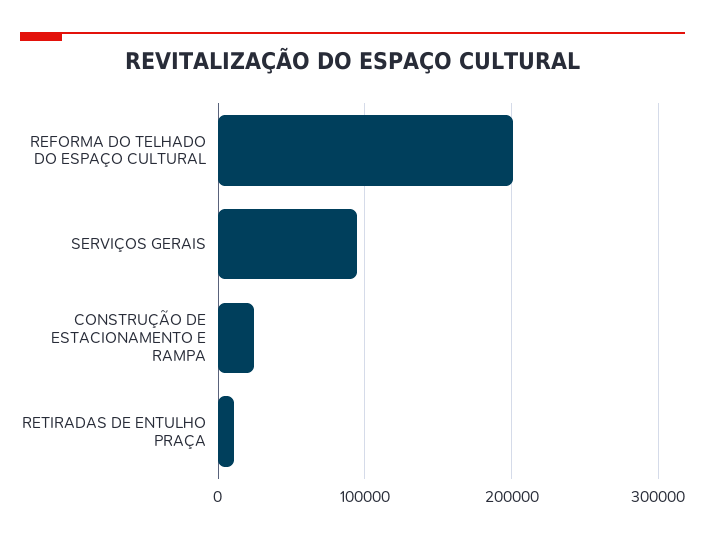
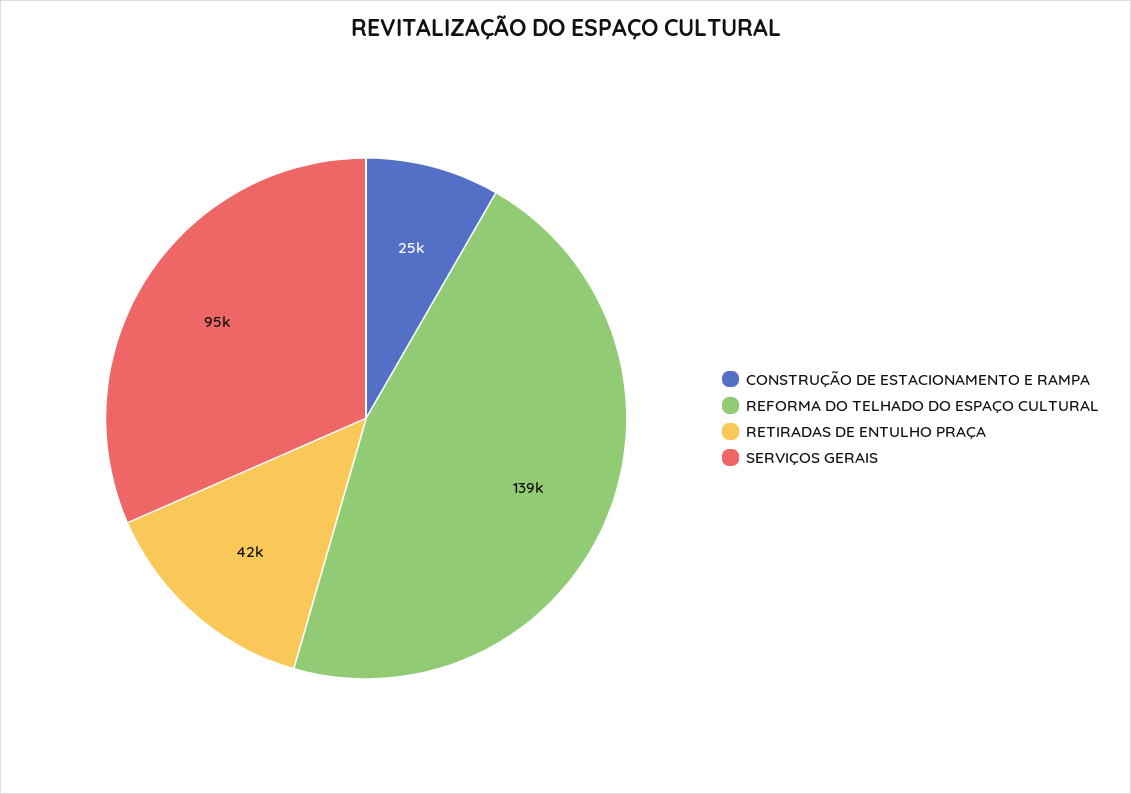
REFORMA DO TELHADO DO ESPAÇO CULTURAL: 200000 -> 139000
RETIRADAS DE ENTULHO PRAÇA: 10000 -> 42000

